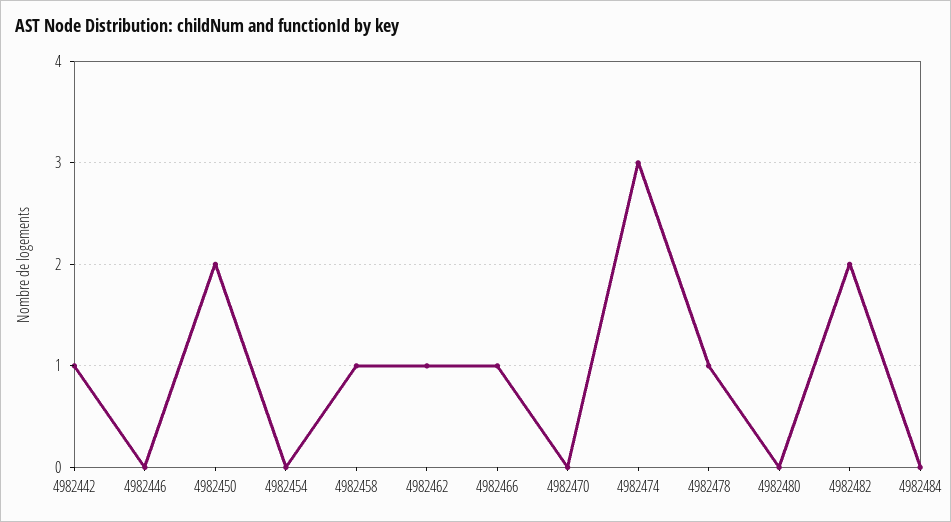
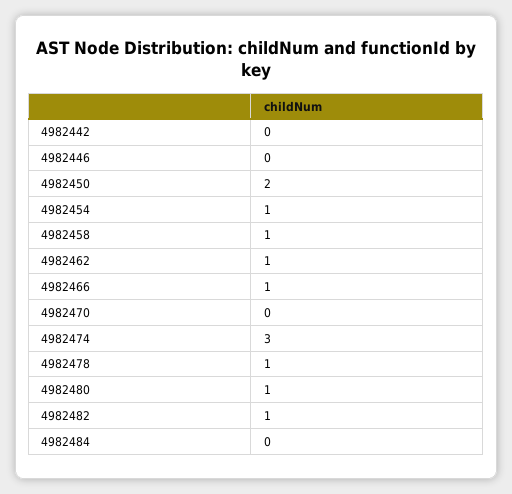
4982442: 1 -> 0
4982454: 0 -> 1
4982480: 0 -> 1
4982482: 2 -> 1

